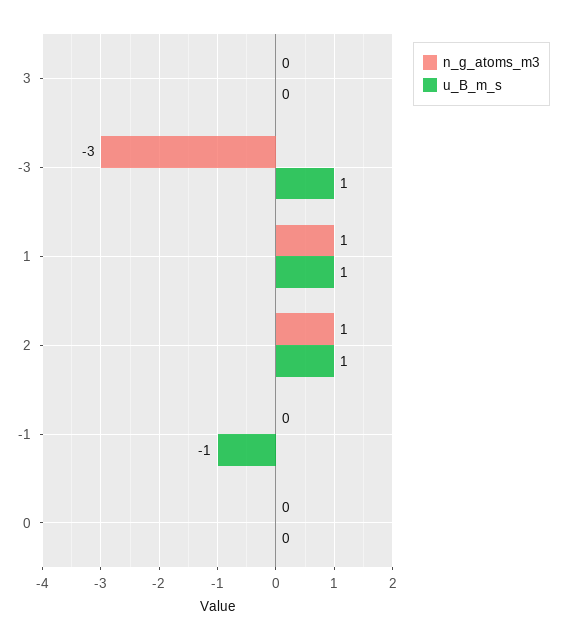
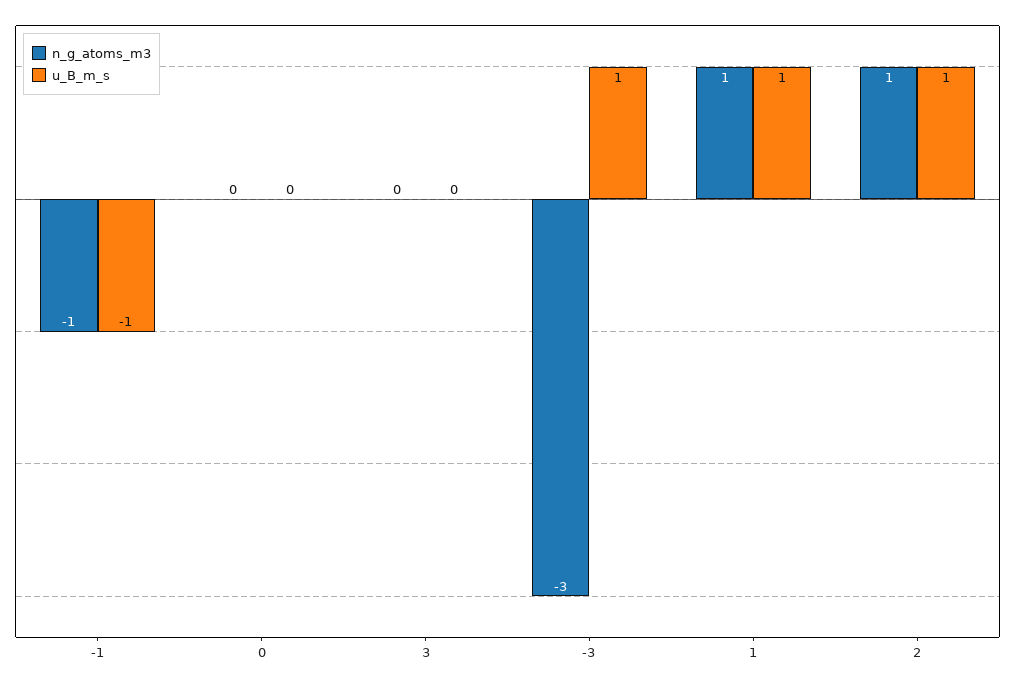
n_g_atoms_m3, -1: 0 -> -1

